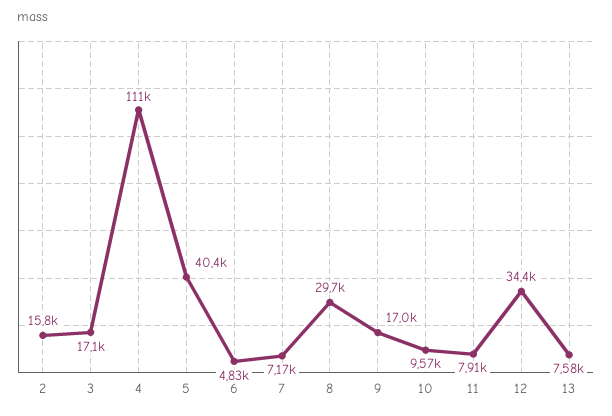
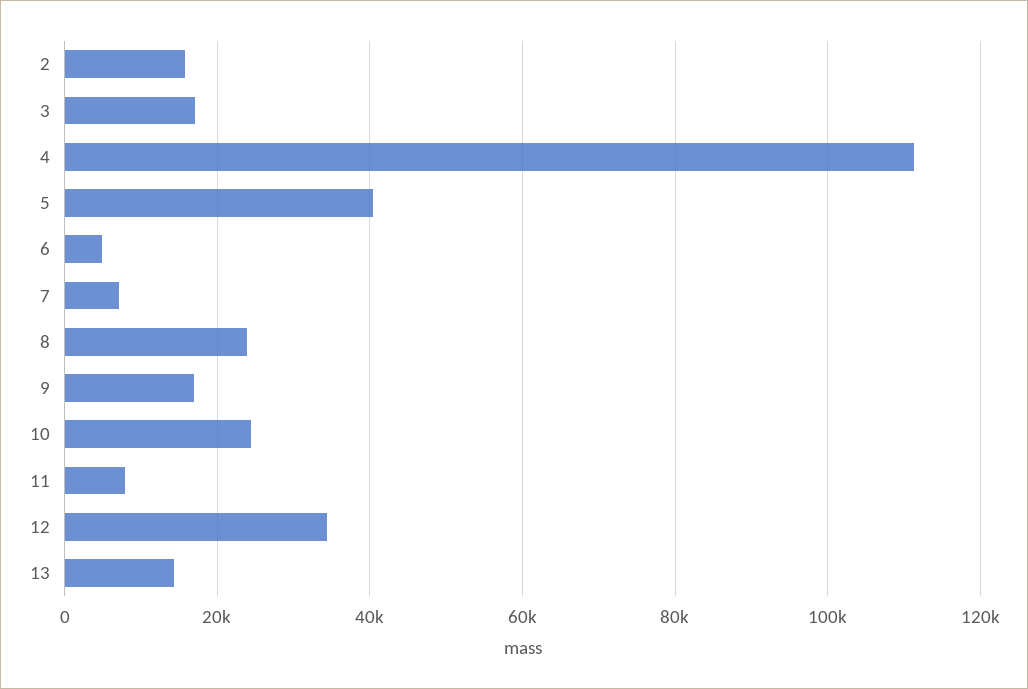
8: 29700 -> 24000
10: 9570 -> 24000
13: 7580 -> 14000

